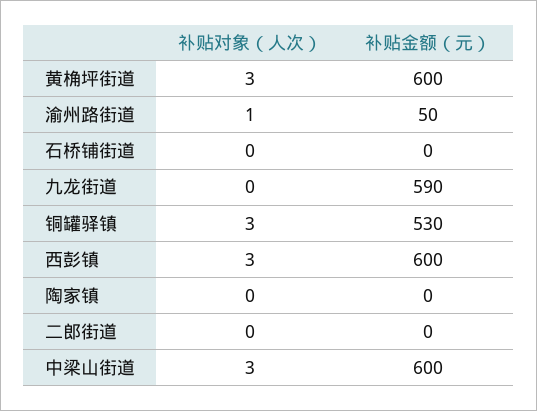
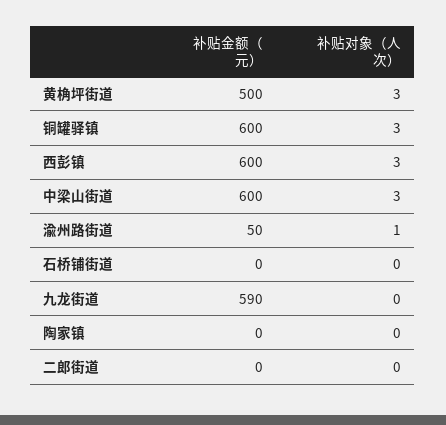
补贴金额（元）, 黄桷坪街道: 600 -> 500
补贴金额（元）, 铜罐驿镇: 530 -> 600

